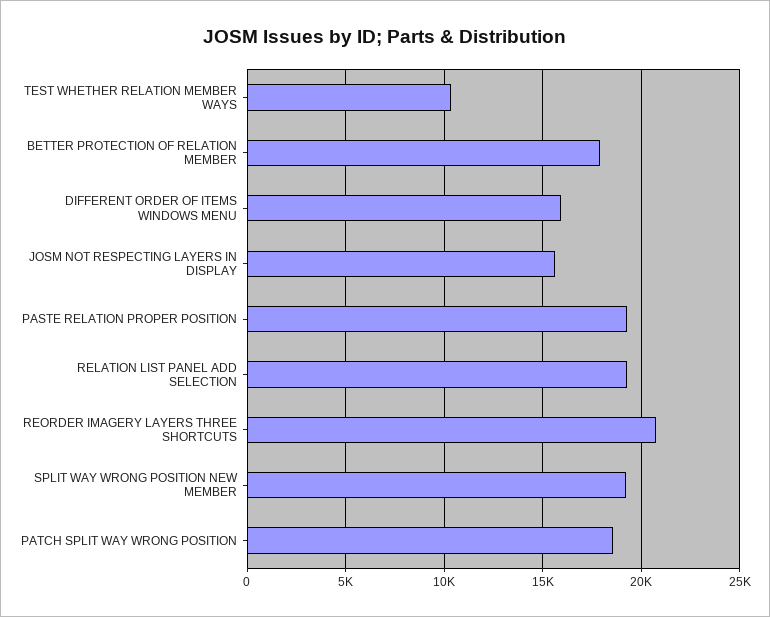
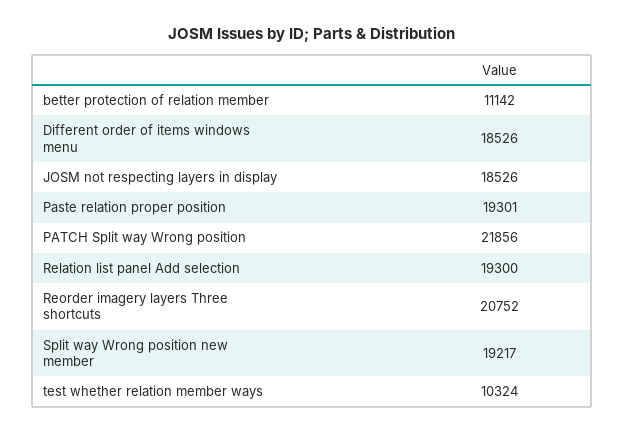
BETTER PROTECTION OF RELATION MEMBER: 18000 -> 11142
DIFFERENT ORDER OF ITEMS WINDOWS MENU: 16000 -> 18526
JOSM NOT RESPECTING LAYERS IN DISPLAY: 15500 -> 18526
PATCH SPLIT WAY WRONG POSITION: 18500 -> 21856

